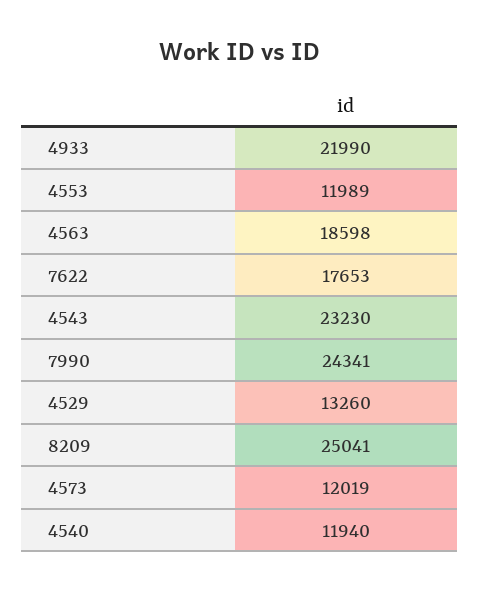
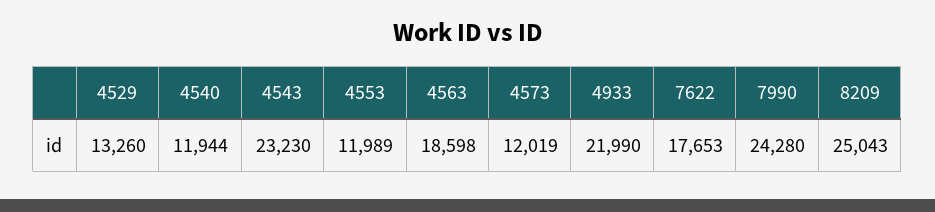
7990: 24341 -> 24280
8209: 25041 -> 25043
4540: 11940 -> 11944

